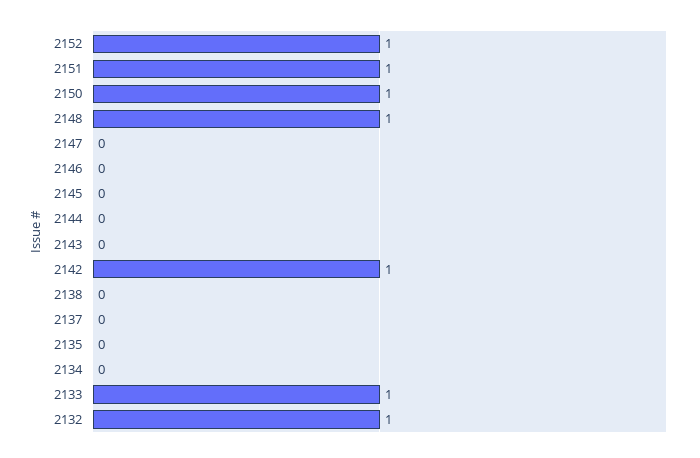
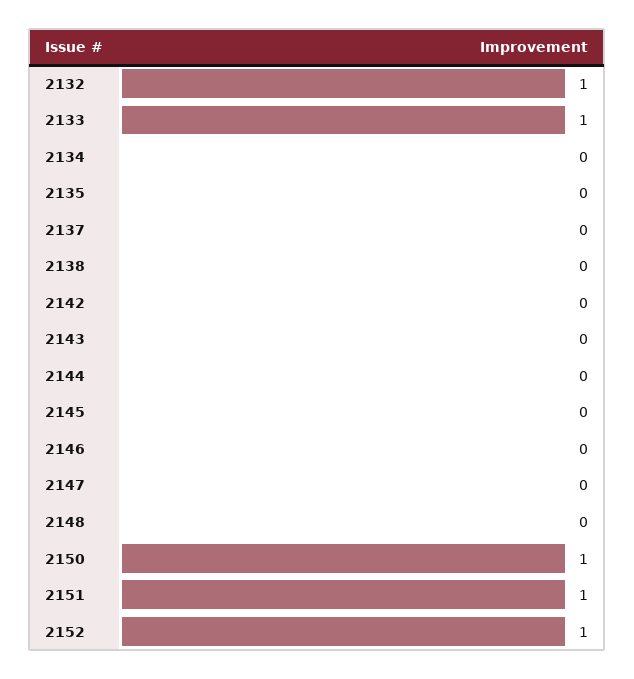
2148: 1 -> 0
2142: 1 -> 0

